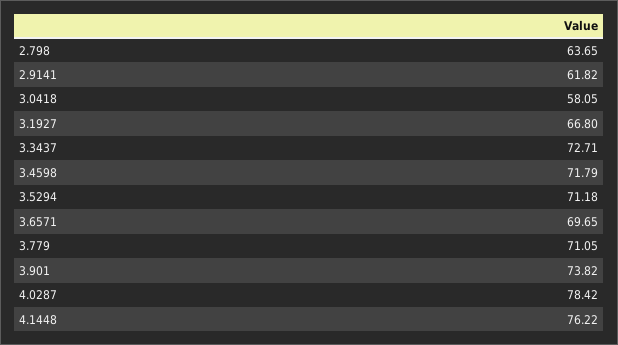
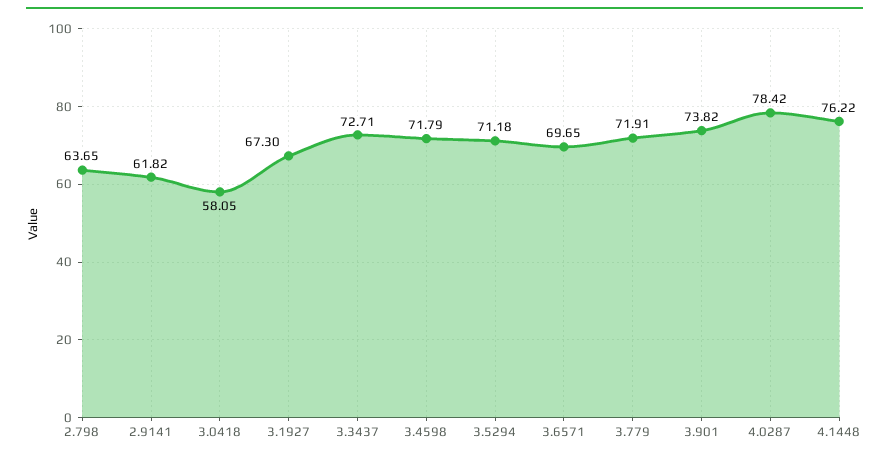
3.1927: 66.8 -> 67.3
3.779: 71.05 -> 71.91

